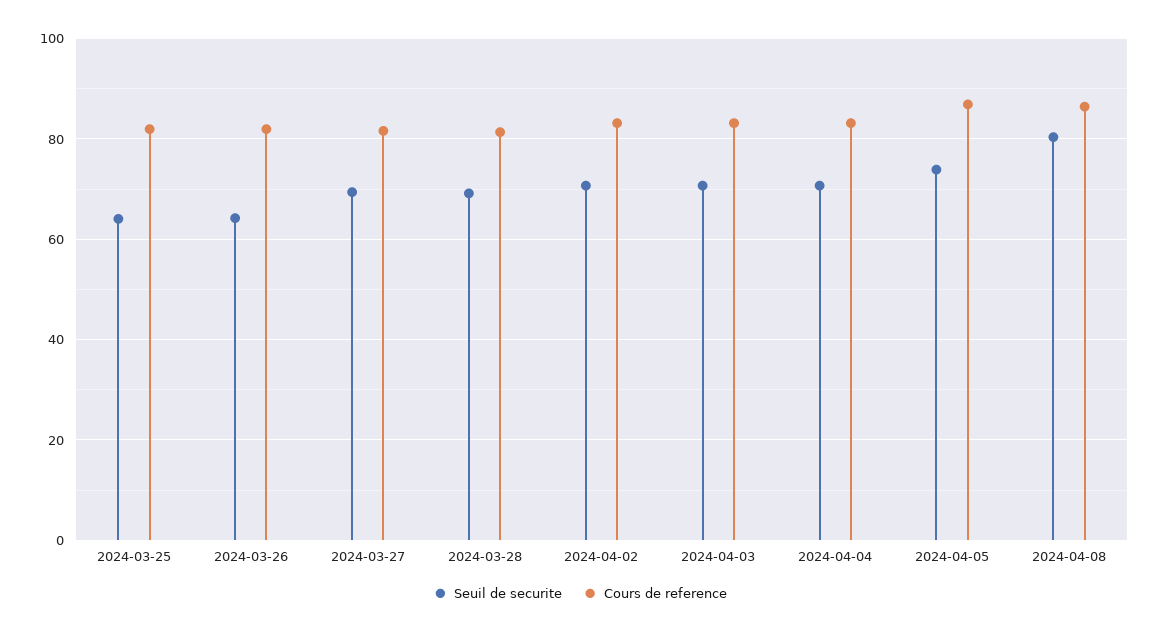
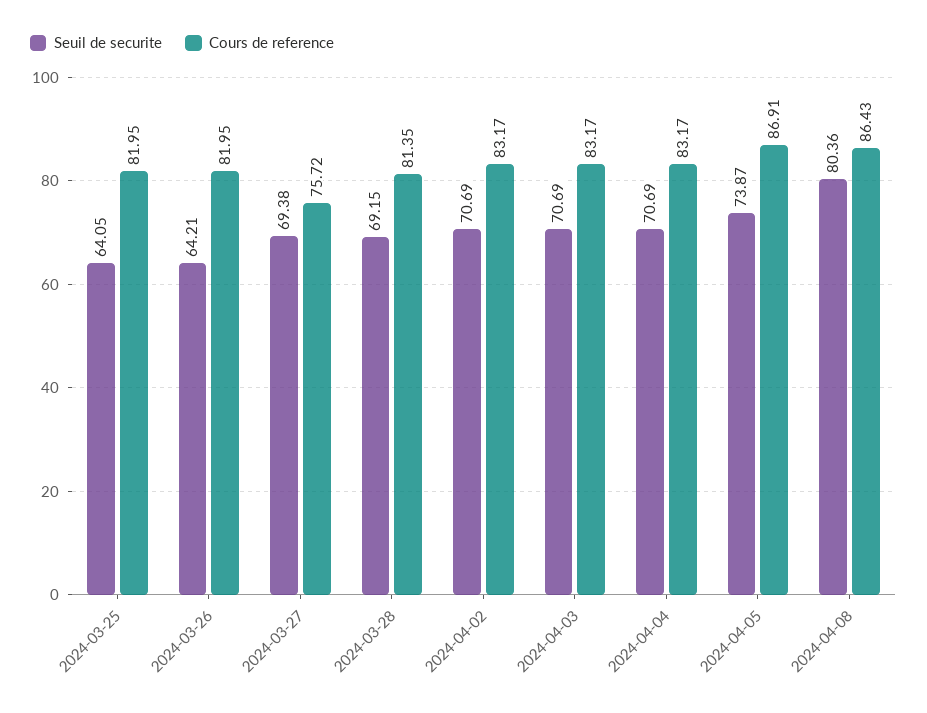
Cours de reference, 2024-03-27: 82 -> 75.72

